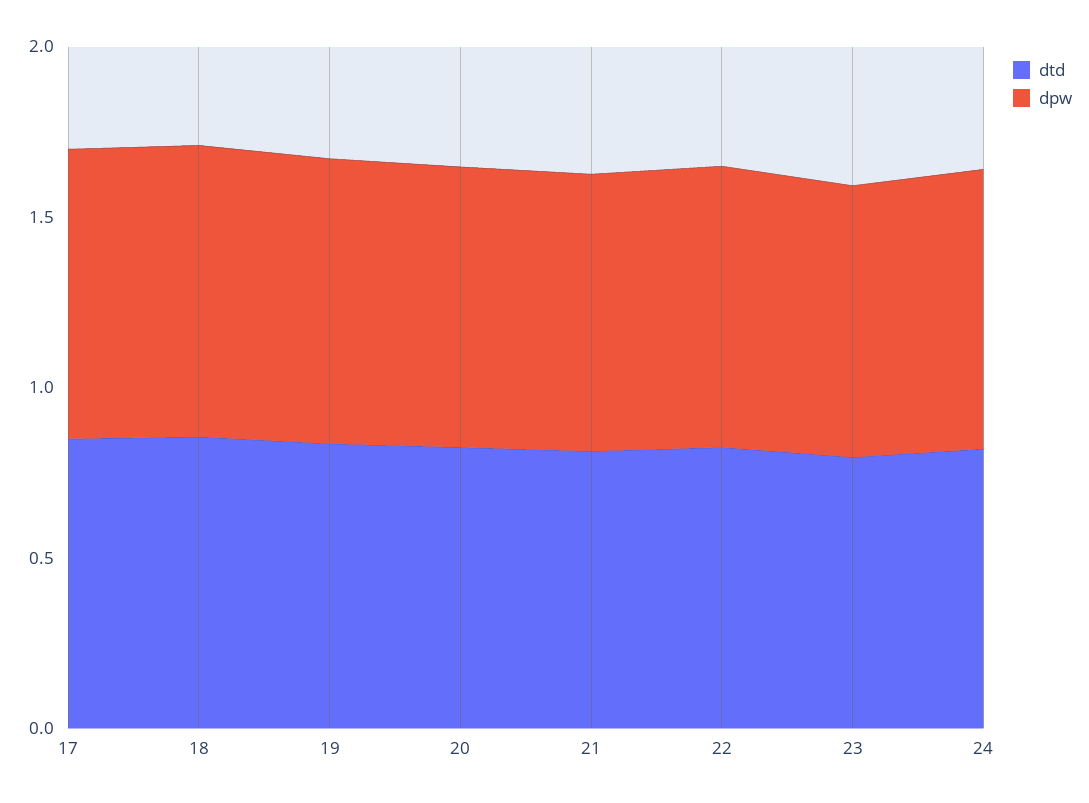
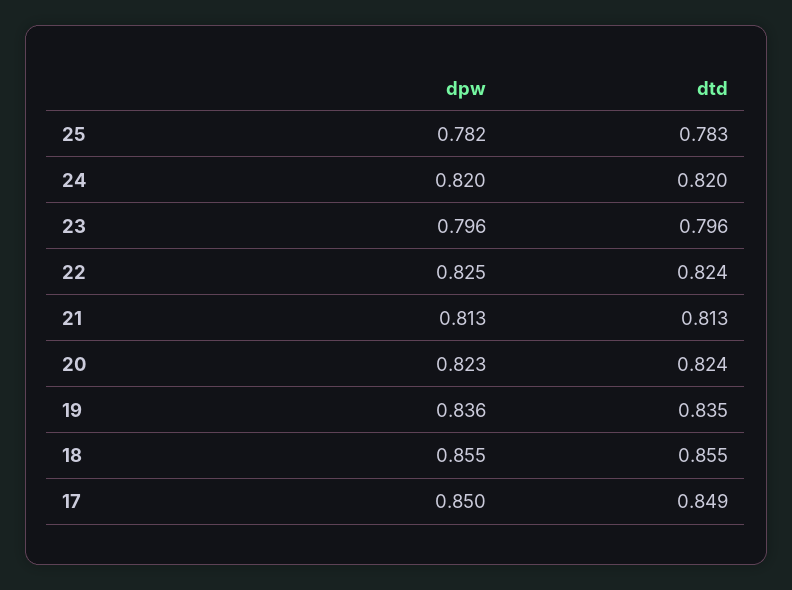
dpw, 25: none -> 0.782
dtd, 25: none -> 0.783

